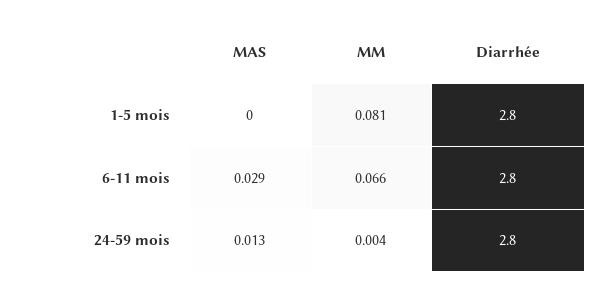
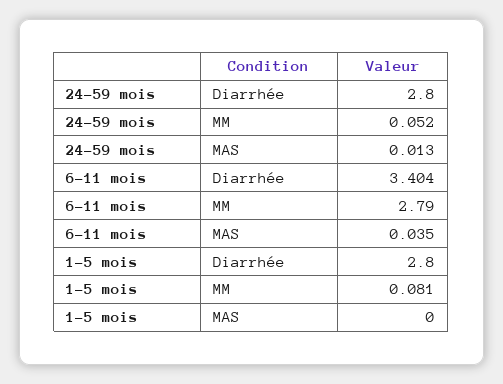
MAS, 6-11 mois: 0.029 -> 0.035
MM, 6-11 mois: 0.066 -> 2.79
Diarrhée, 6-11 mois: 2.8 -> 3.404
MM, 24-59 mois: 0.004 -> 0.052

